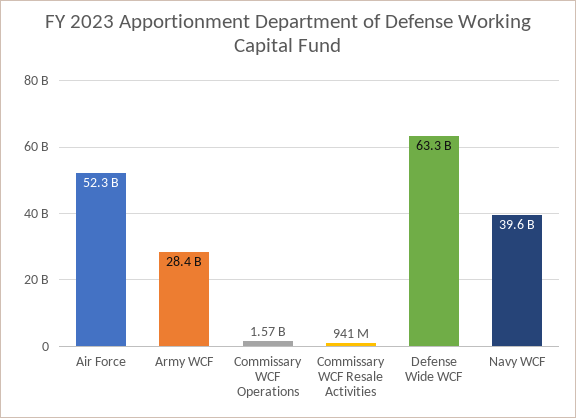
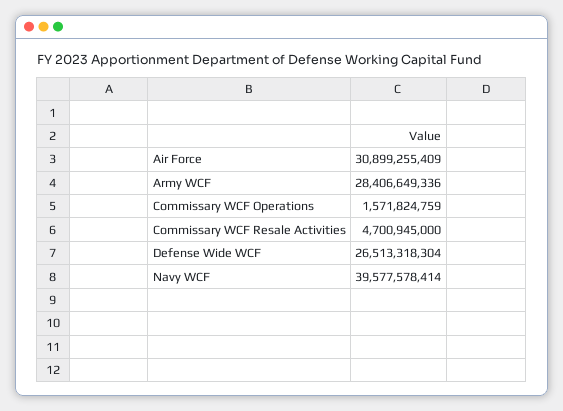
Air Force: 52300000000 -> 30899255409
Commissary WCF Resale Activities: 941000000 -> 4700945000
Defense Wide WCF: 63300000000 -> 26513318304

